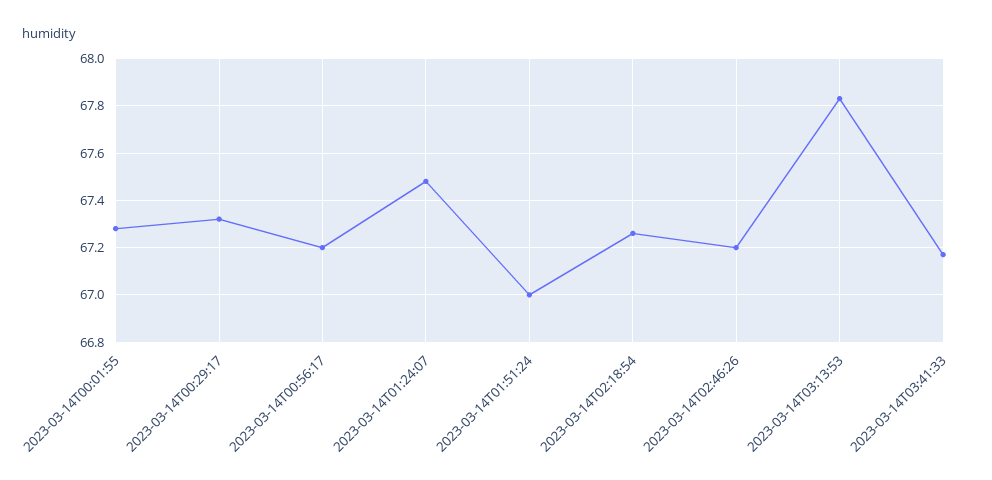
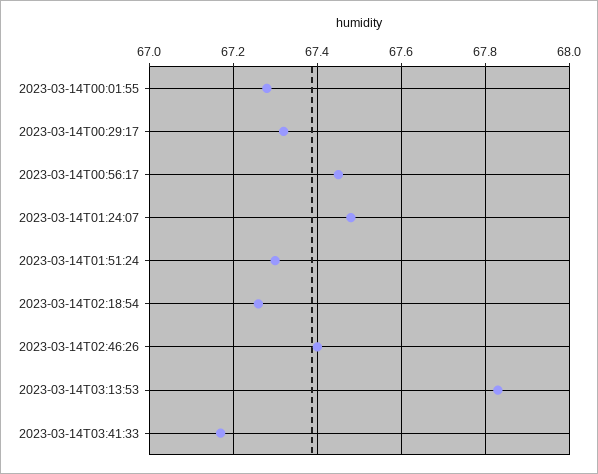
2023-03-14T00:56:17: 67.2 -> 67.45
2023-03-14T01:51:24: 67 -> 67.3
2023-03-14T02:46:26: 67.2 -> 67.4

